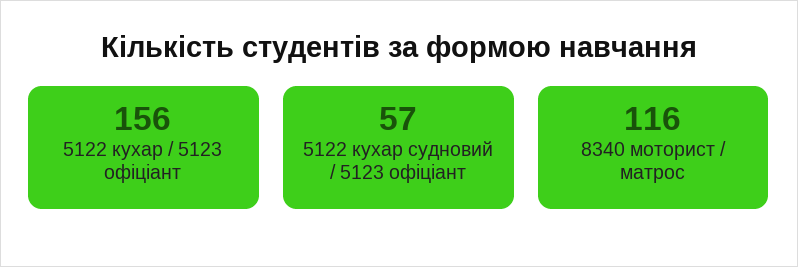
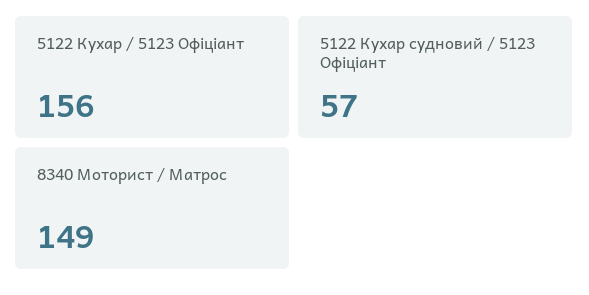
8340 моторист / матрос: 116 -> 149

